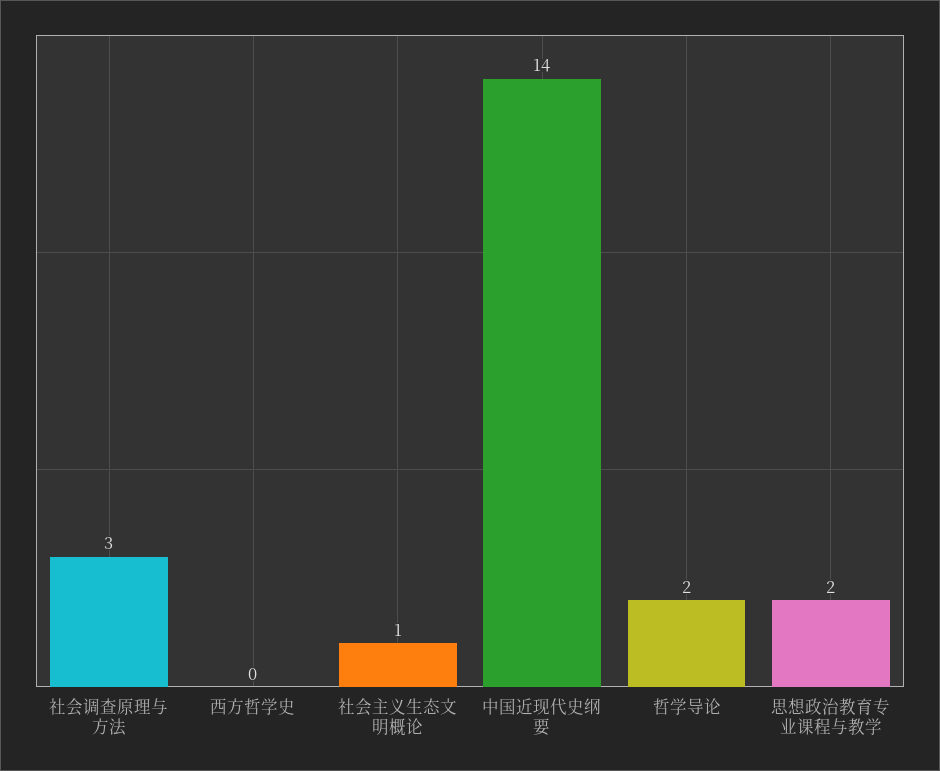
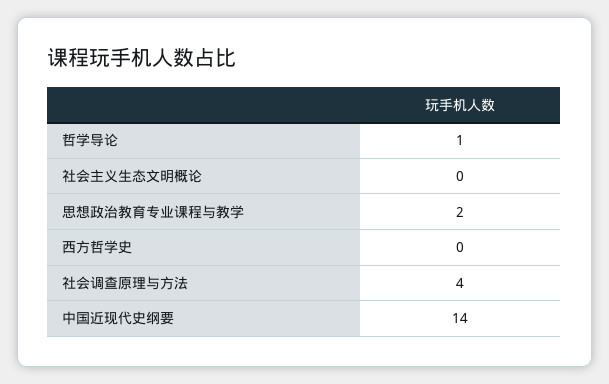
社会调查原理与方法: 3 -> 4
社会主义生态文明概论: 1 -> 0
哲学导论: 2 -> 1

